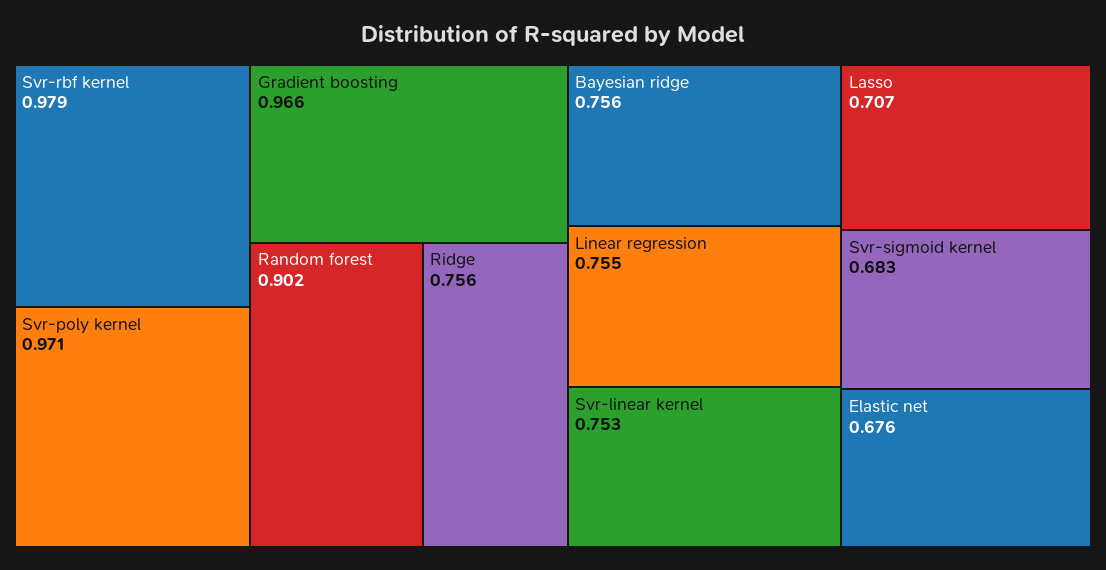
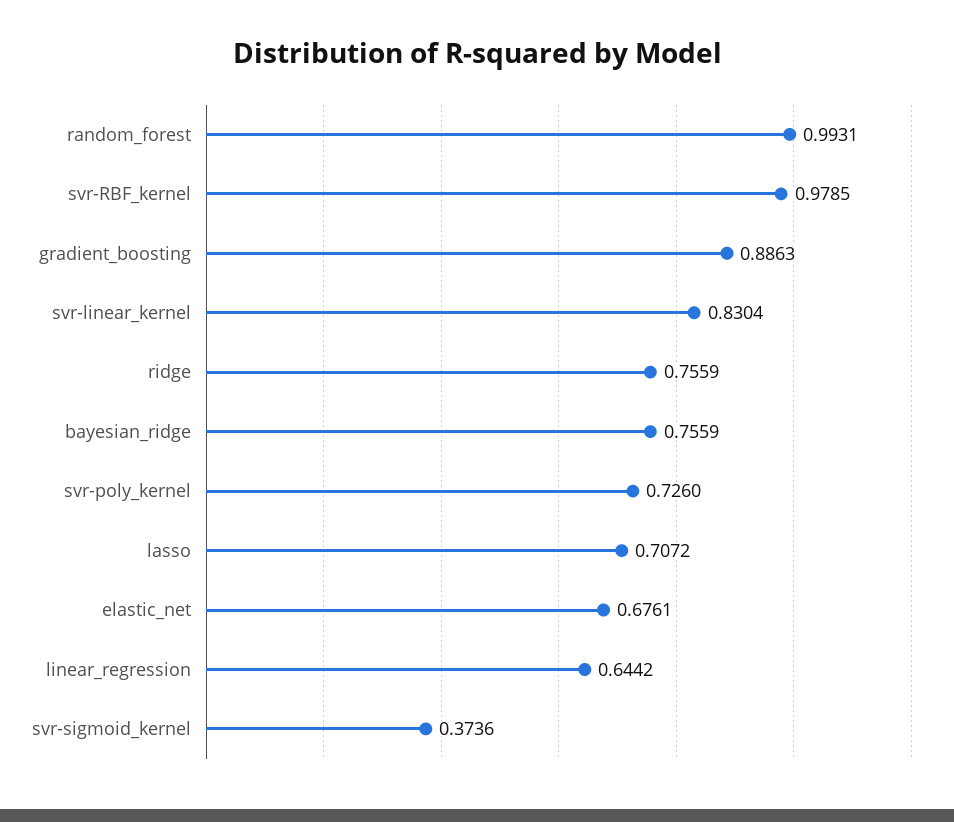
Svr-poly kernel: 0.971 -> 0.726
Gradient boosting: 0.966 -> 0.8863
Random forest: 0.902 -> 0.9931
Linear regression: 0.755 -> 0.6442
Svr-linear kernel: 0.753 -> 0.8304
Svr-sigmoid kernel: 0.683 -> 0.3736

